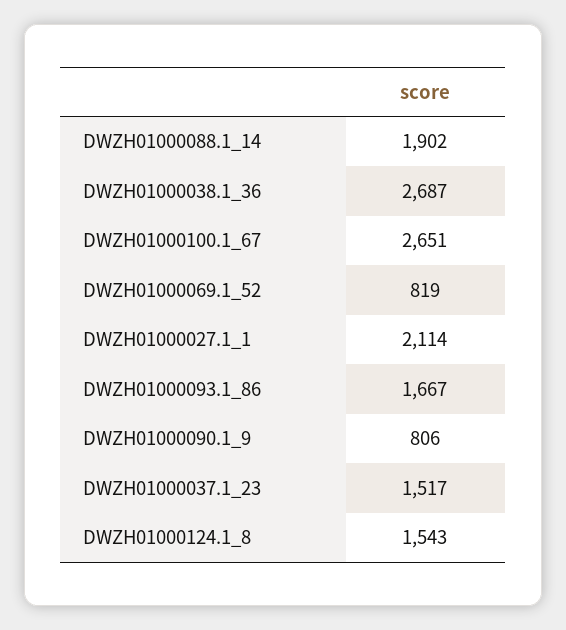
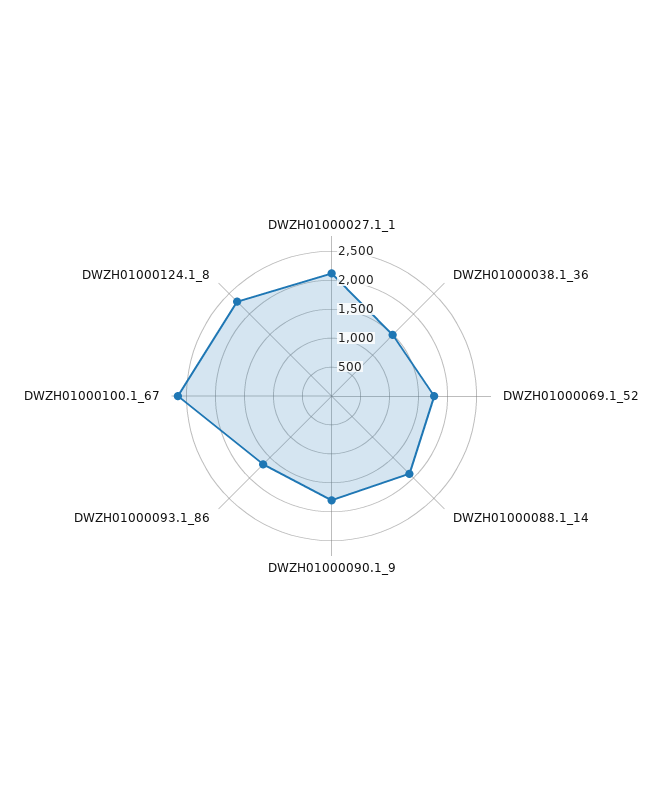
DWZH01000038.1_36: 2687 -> 1500
DWZH01000069.1_52: 819 -> 1750
DWZH01000090.1_9: 806 -> 1750
DWZH01000037.1_23: 1517 -> none
DWZH01000124.1_8: 1543 -> 2250

